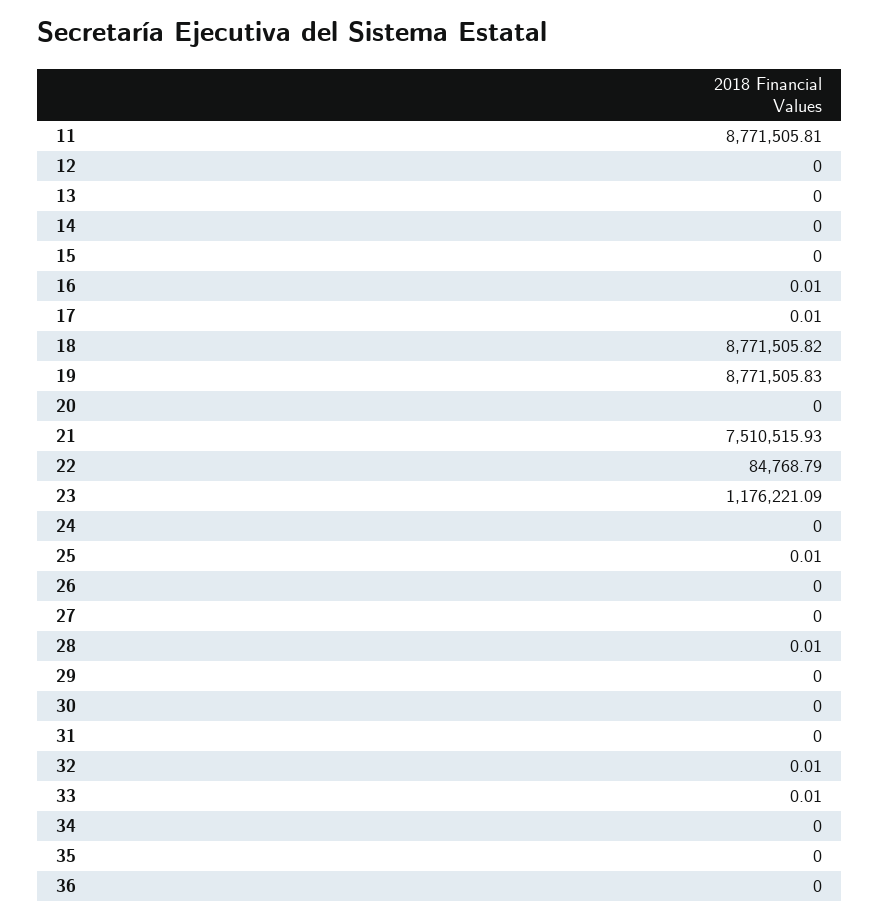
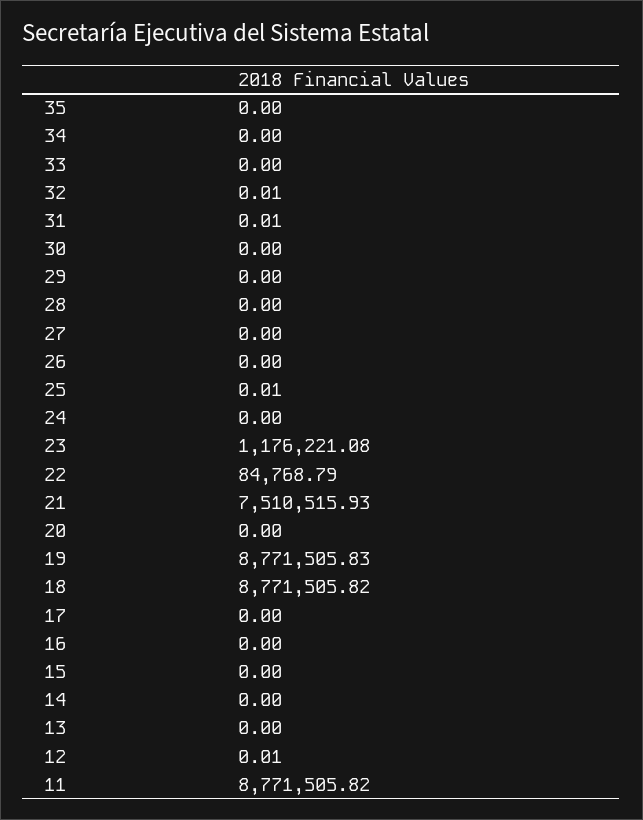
11: 8771505.81 -> 8771505.82
12: 0 -> 0.01
16: 0.01 -> 0
17: 0.01 -> 0
23: 1176221.09 -> 1176221.08
28: 0.01 -> 0
31: 0 -> 0.01
33: 0.01 -> 0
36: 0 -> none

